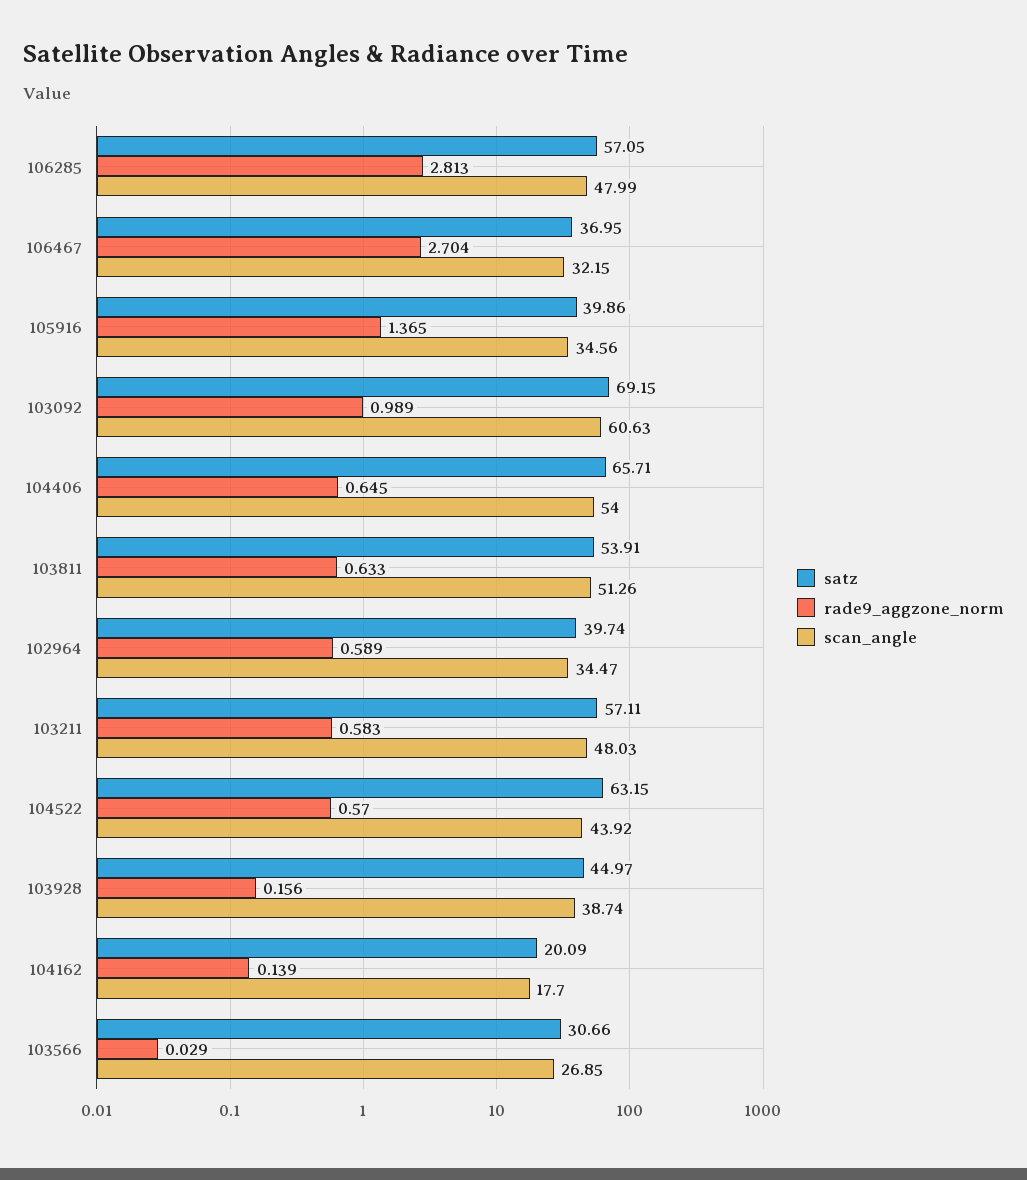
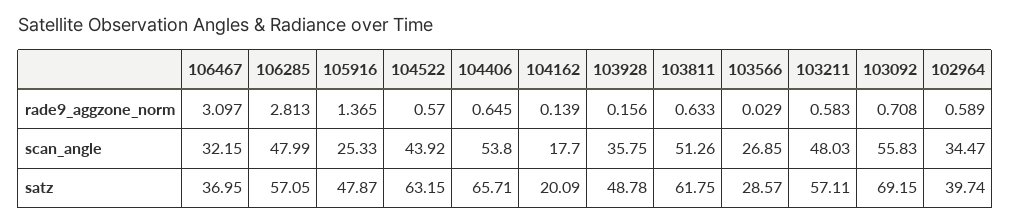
rade9_aggzone_norm, 106467: 2.704 -> 3.097
satz, 105916: 39.86 -> 47.87
scan_angle, 105916: 34.56 -> 25.33
rade9_aggzone_norm, 103092: 0.989 -> 0.708
scan_angle, 103092: 60.63 -> 55.83
scan_angle, 104406: 54 -> 53.8
satz, 103811: 53.91 -> 61.75
satz, 103928: 44.97 -> 48.78
scan_angle, 103928: 38.74 -> 35.75
satz, 103566: 30.66 -> 28.57

